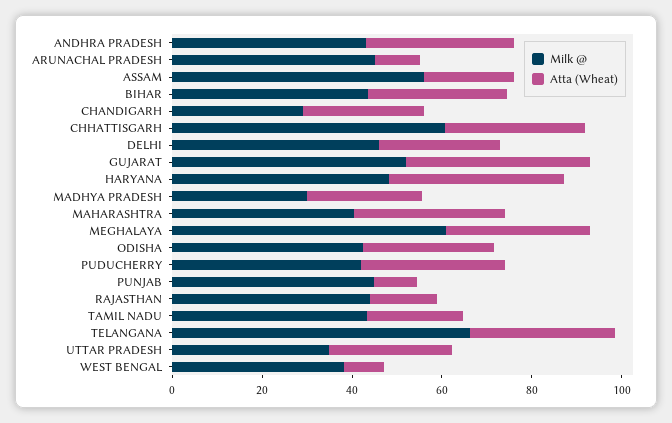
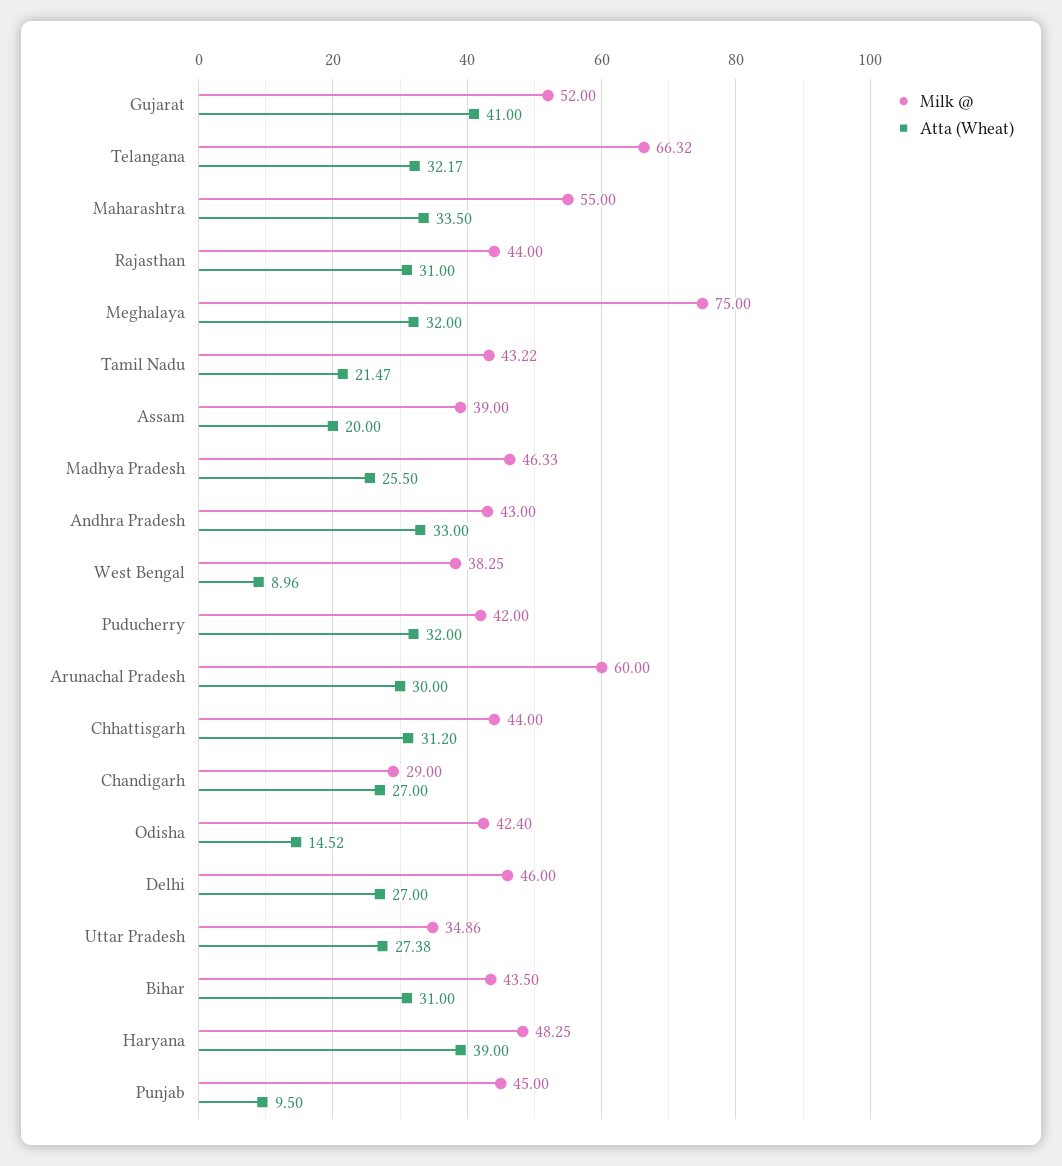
Milk @, ARUNACHAL PRADESH: 45 -> 60
Atta (Wheat), ARUNACHAL PRADESH: 10 -> 30
Milk @, ASSAM: 55 -> 39
Milk @, CHHATTISGARH: 60 -> 44
Milk @, MADHYA PRADESH: 30 -> 46.33
Milk @, MAHARASHTRA: 40 -> 55
Milk @, MEGHALAYA: 60 -> 75
Atta (Wheat), ODISHA: 30 -> 14.52
Atta (Wheat), RAJASTHAN: 15 -> 31

